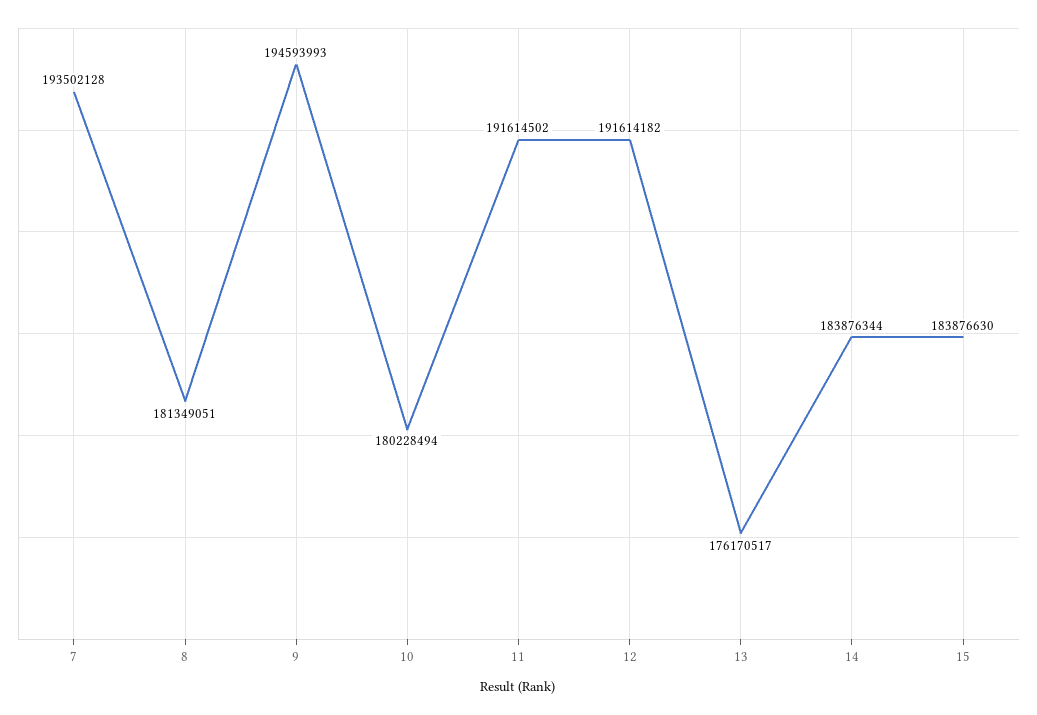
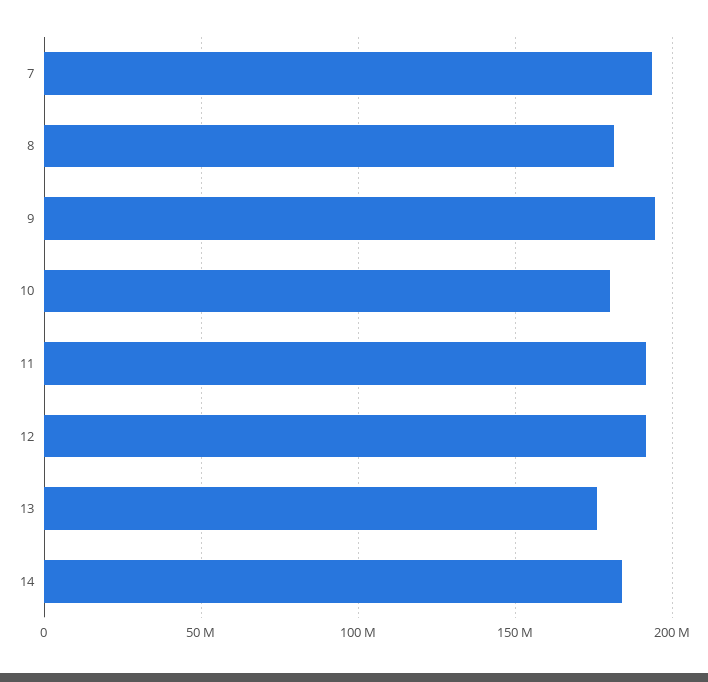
15: 183876630 -> none

